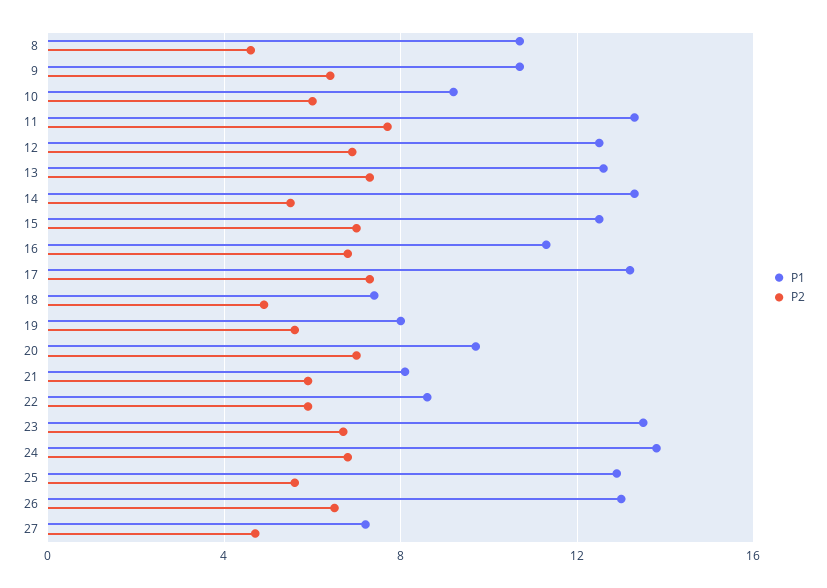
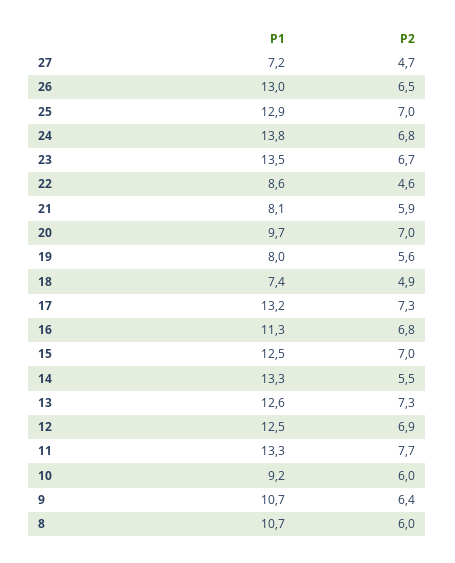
P2, 8: 4.5 -> 6
P2, 22: 6 -> 4.6
P2, 25: 5.5 -> 7

